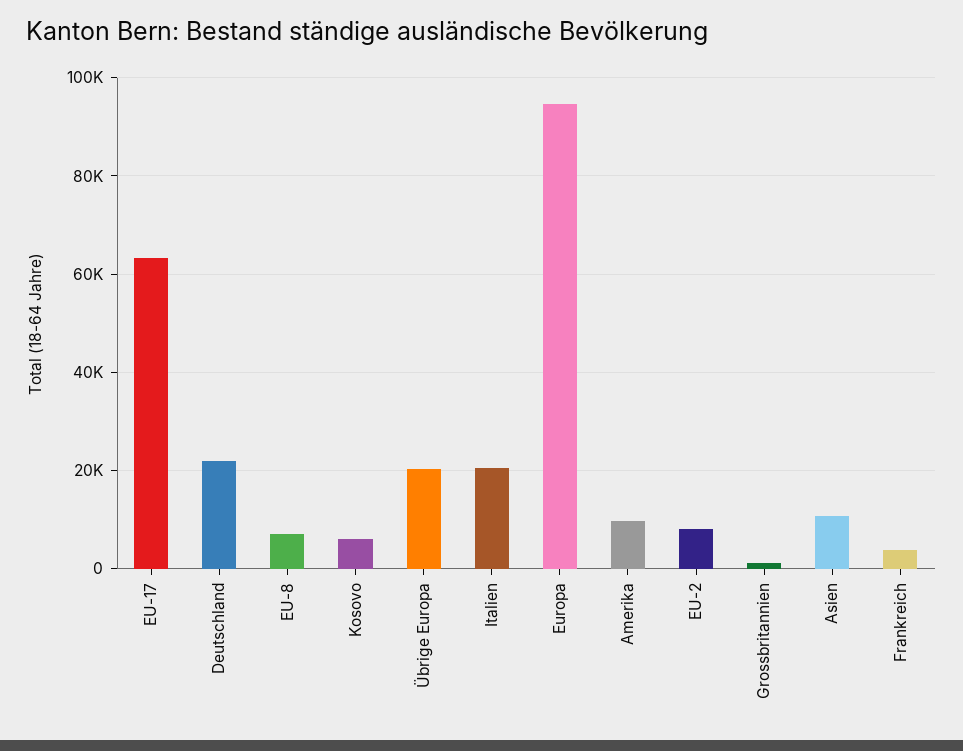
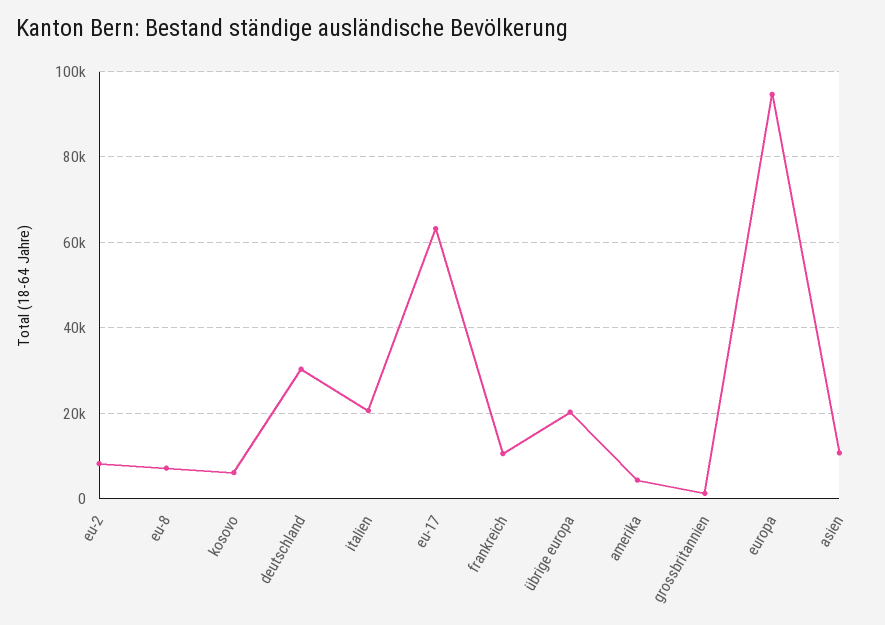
Deutschland: 22000 -> 30000
Amerika: 10000 -> 4000
Frankreich: 4000 -> 10000

